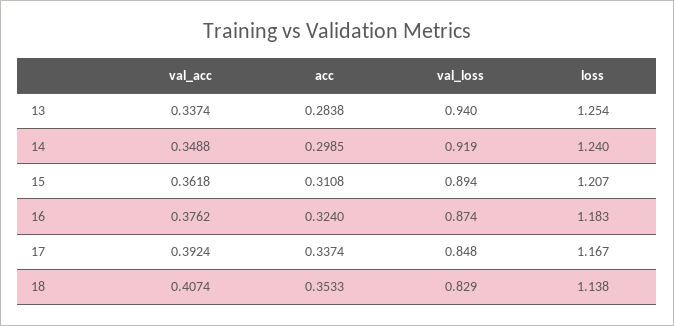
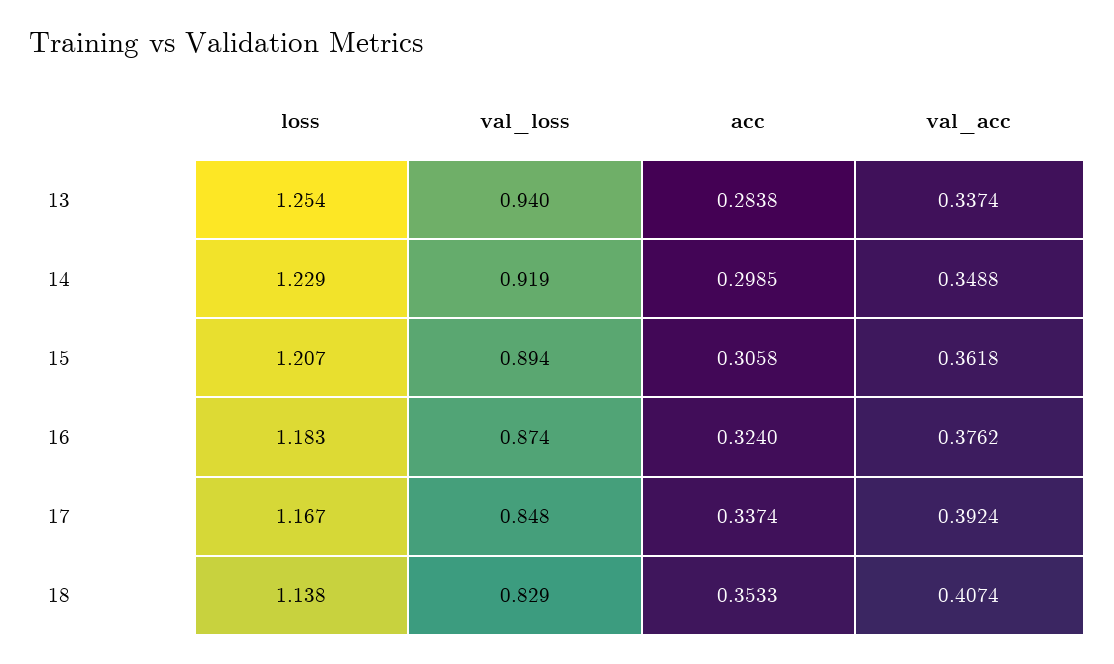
loss, 14: 1.24 -> 1.229
acc, 15: 0.3108 -> 0.3058

